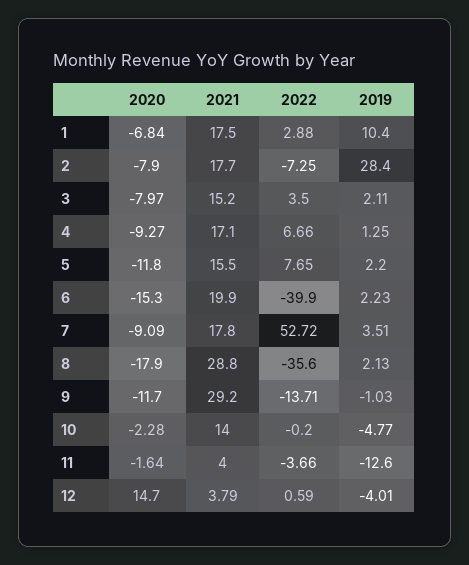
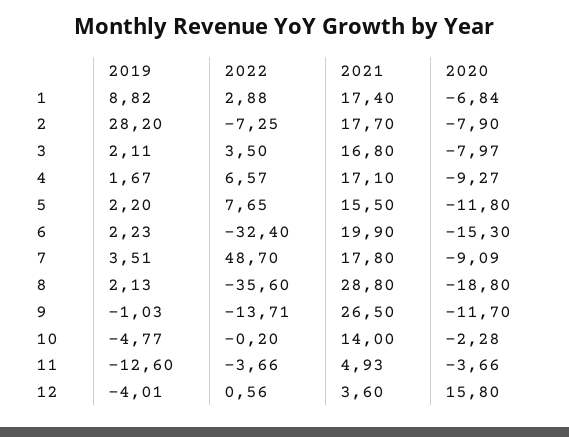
2021, 1: 17.5 -> 17.4
2019, 1: 10.4 -> 8.82
2019, 2: 28.4 -> 28.2
2021, 3: 15.2 -> 16.8
2022, 4: 6.66 -> 6.57
2019, 4: 1.25 -> 1.67
2022, 6: -39.9 -> -32.4
2022, 7: 52.72 -> 48.7
2020, 8: -17.9 -> -18.8
2021, 9: 29.2 -> 26.5
2020, 11: -1.64 -> -3.66
2021, 11: 4 -> 4.93
2020, 12: 14.7 -> 15.8
2021, 12: 3.79 -> 3.6
2022, 12: 0.59 -> 0.56

